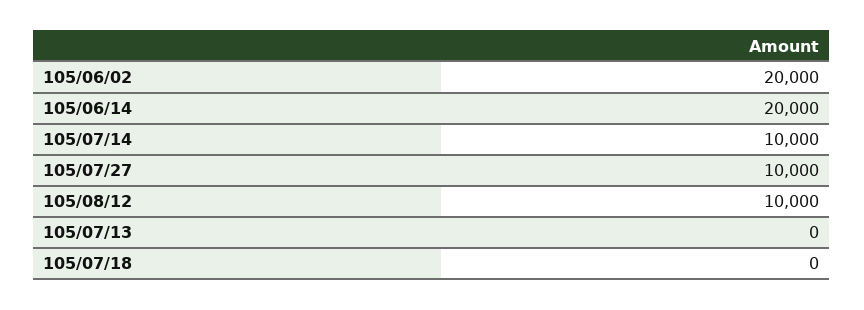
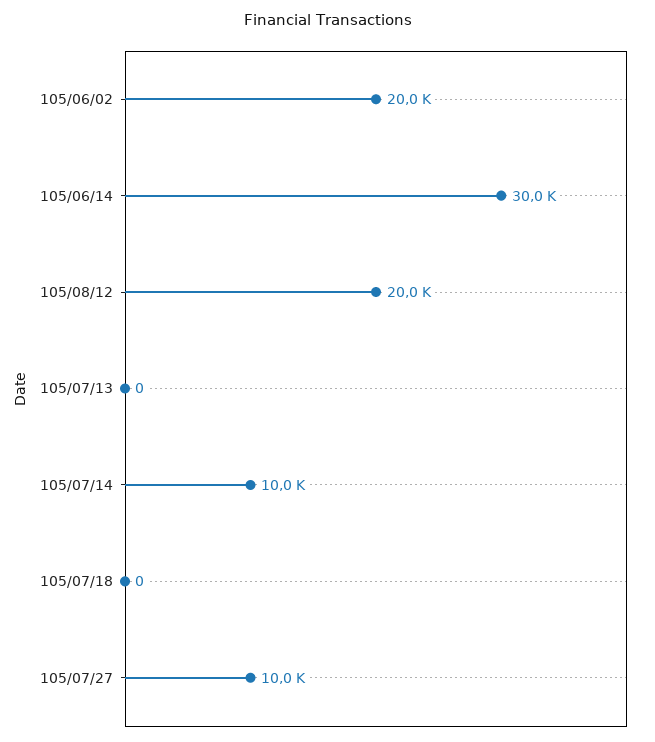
105/06/14: 20000 -> 30000
105/08/12: 10000 -> 20000

